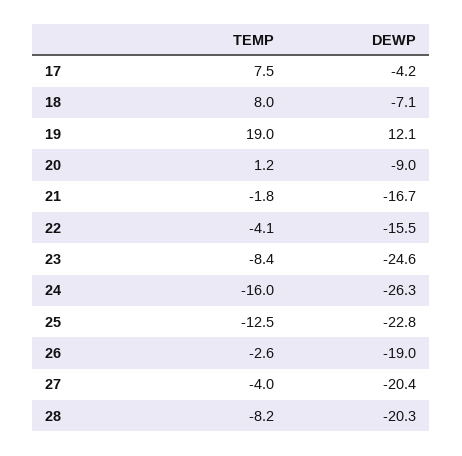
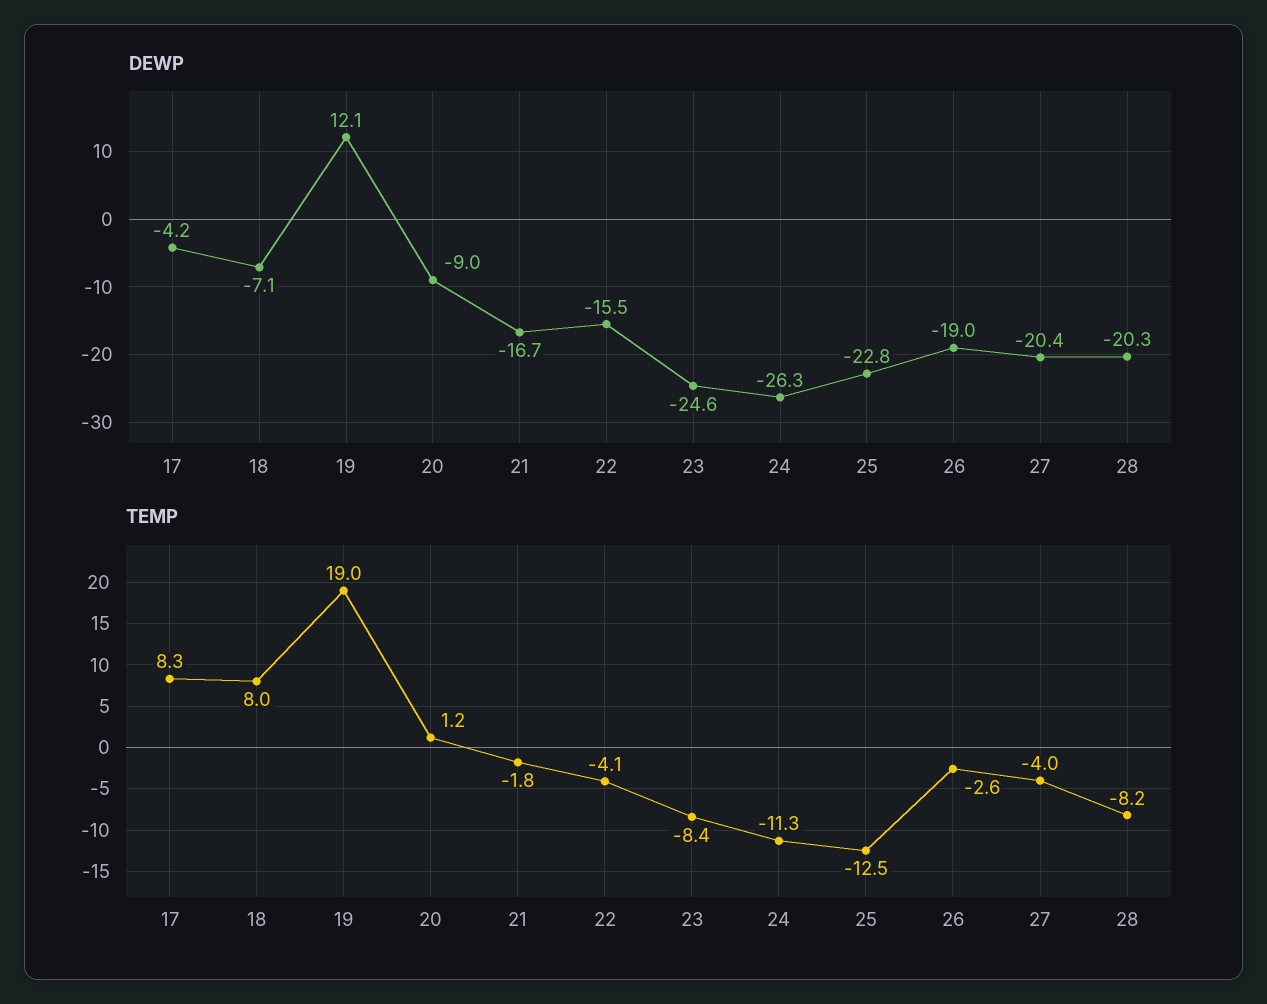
TEMP, 17: 7.5 -> 8.3
TEMP, 24: -16 -> -11.3

